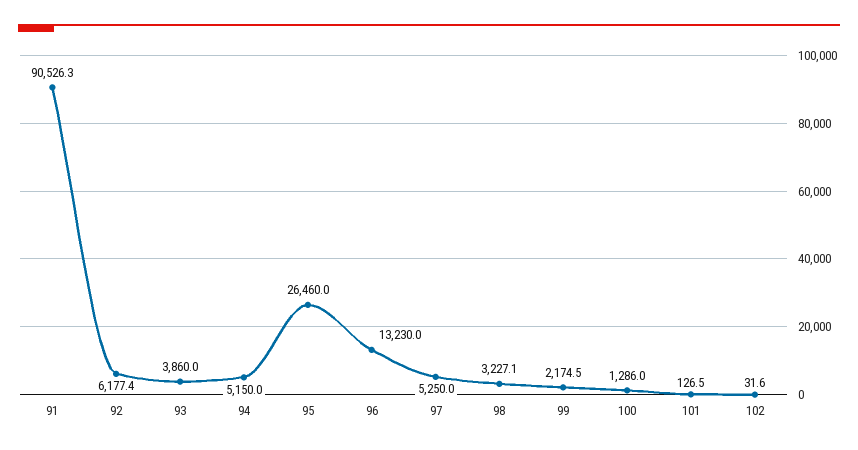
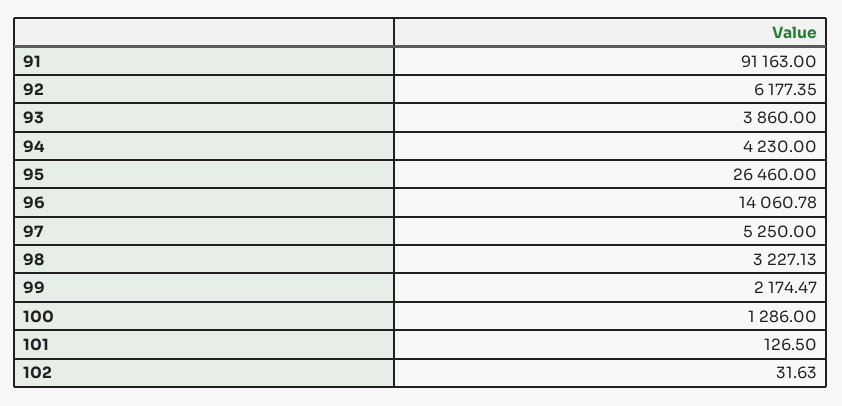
91: 90526.3 -> 91163
94: 5150 -> 4230
96: 13230 -> 14060.78

